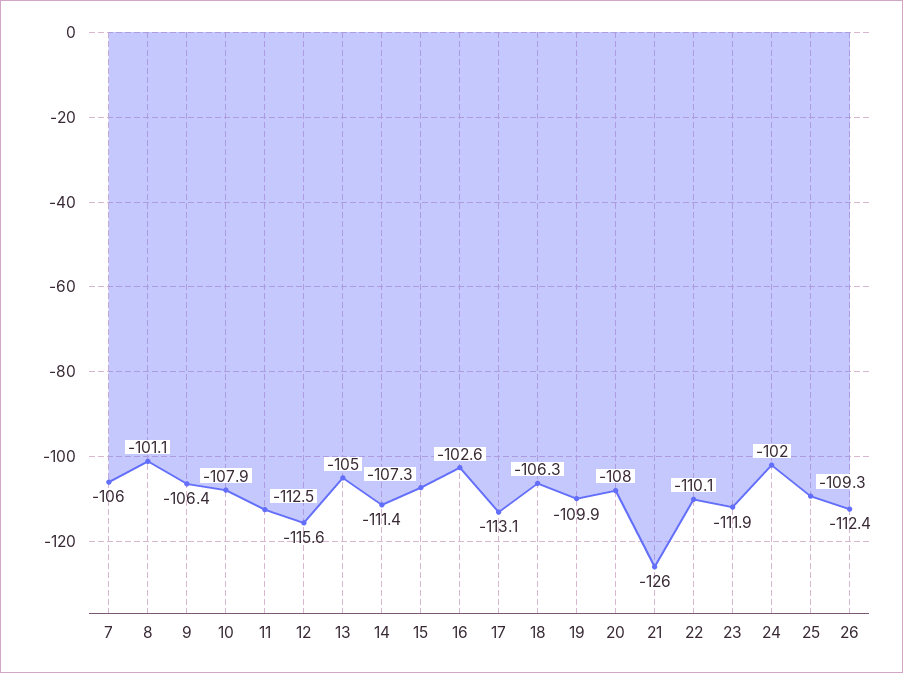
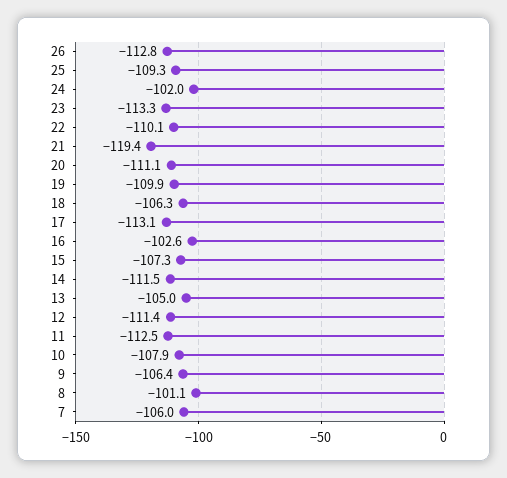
12: -115.6 -> -111.4
14: -111.4 -> -111.5
20: -108 -> -111.1
21: -126 -> -119.4
23: -111.9 -> -113.3
26: -112.4 -> -112.8

